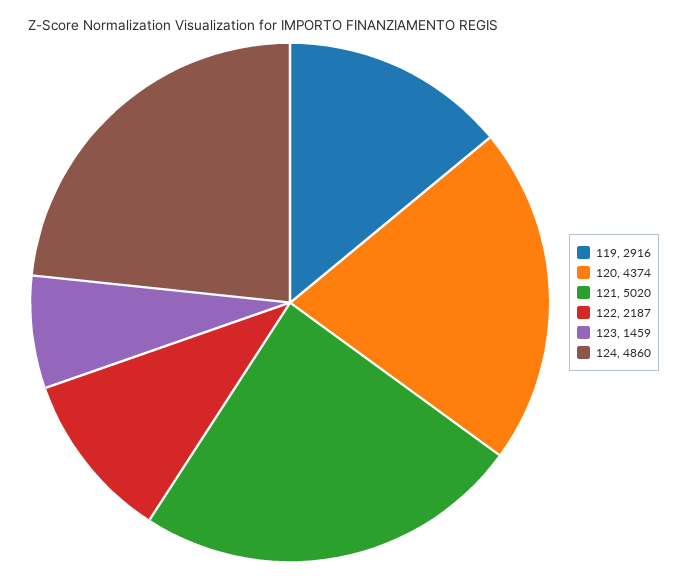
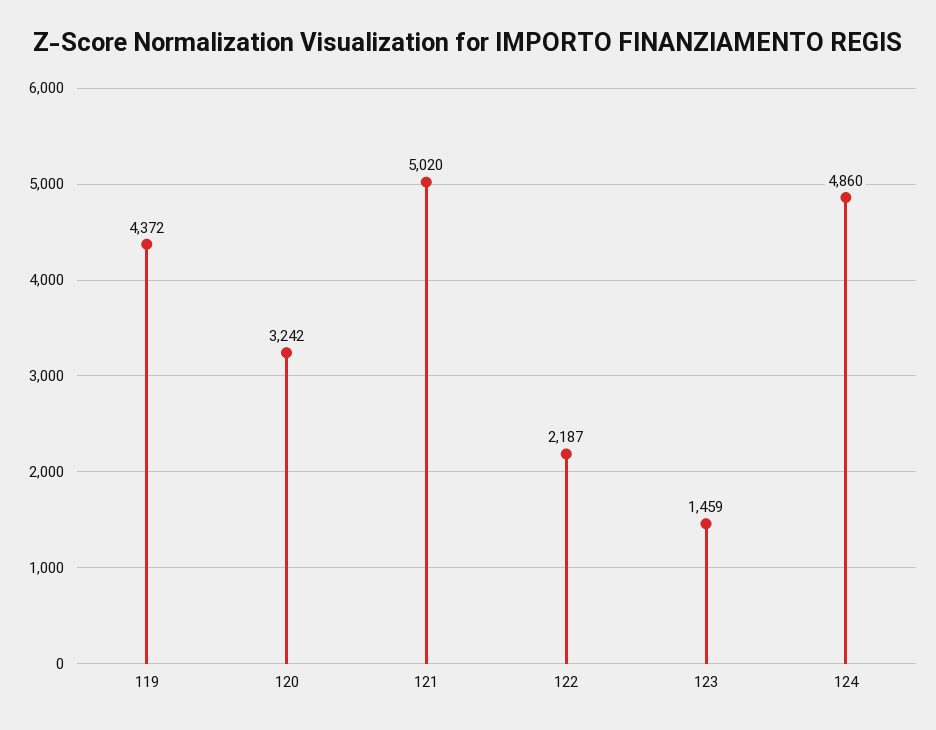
119: 2916 -> 4372
120: 4374 -> 3242

